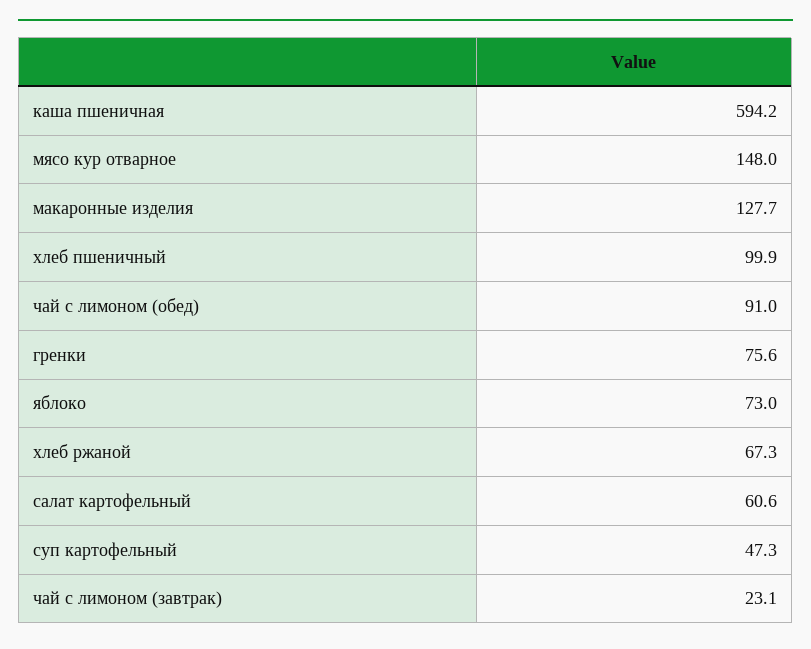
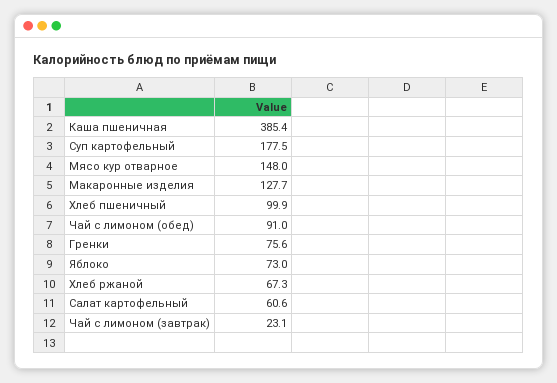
каша пшеничная: 594.2 -> 385.4
суп картофельный: 47.3 -> 177.5

